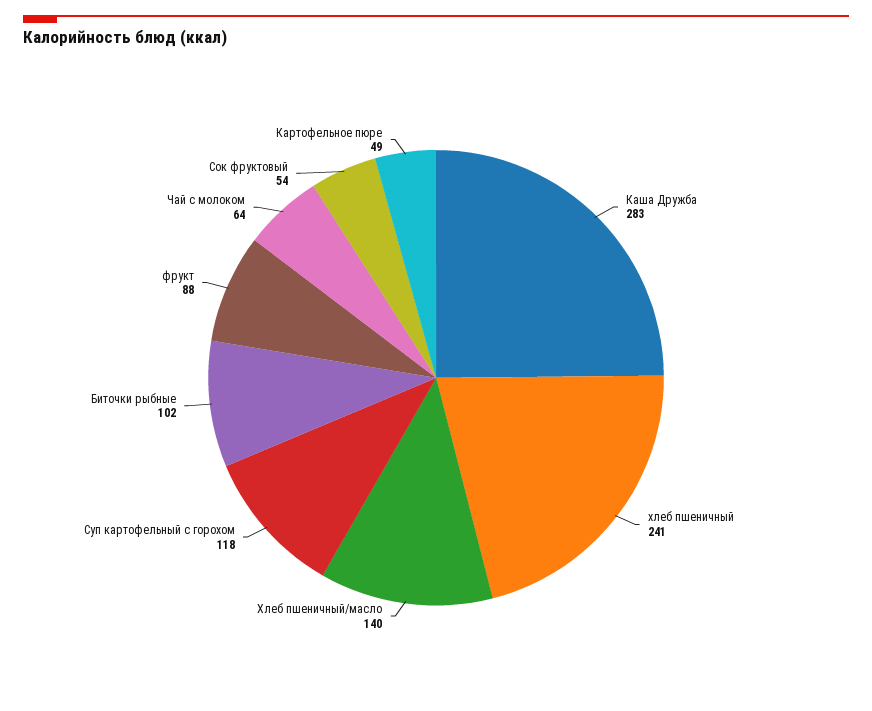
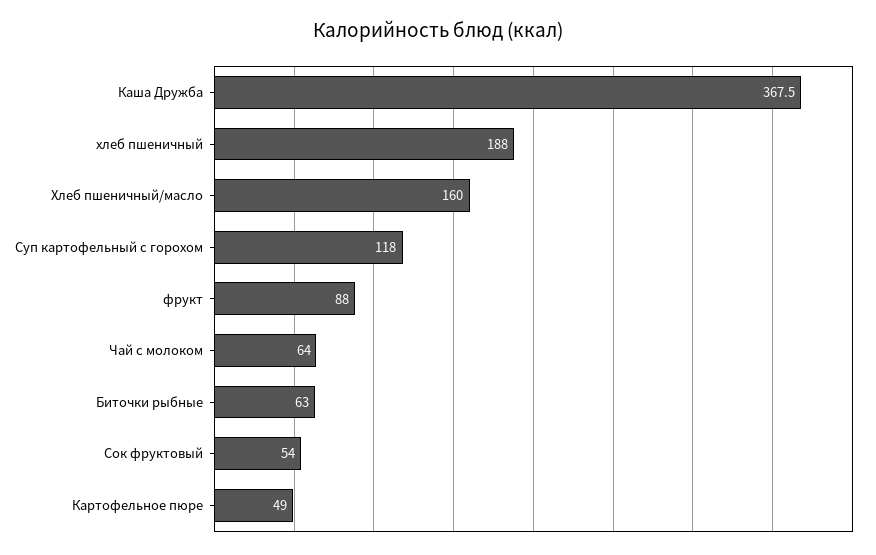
Каша Дружба: 283 -> 367.5
хлеб пшеничный: 241 -> 188
Хлеб пшеничный/масло: 140 -> 160
Биточки рыбные: 102 -> 63

